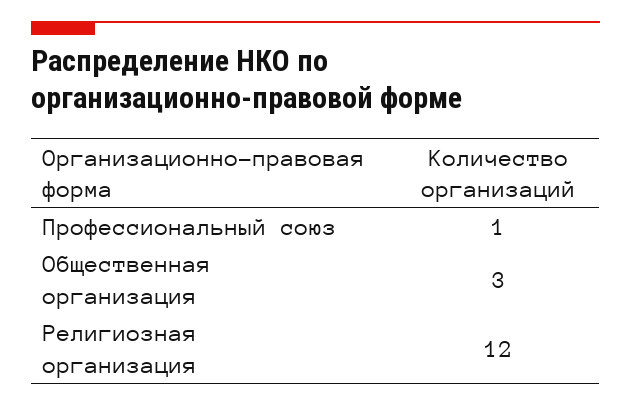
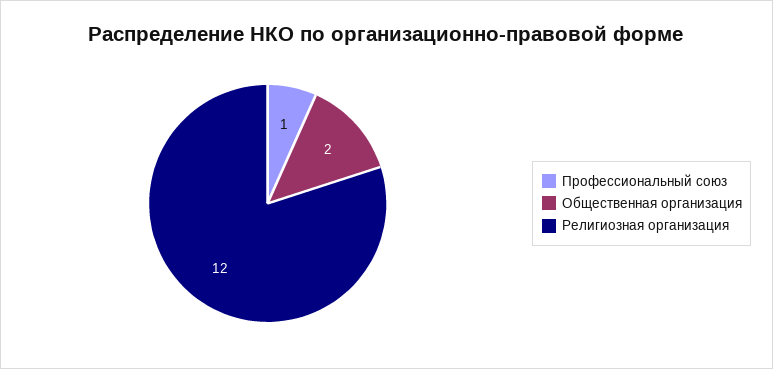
Общественная организация: 3 -> 2

